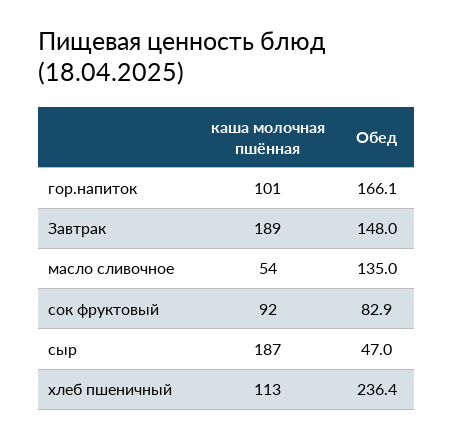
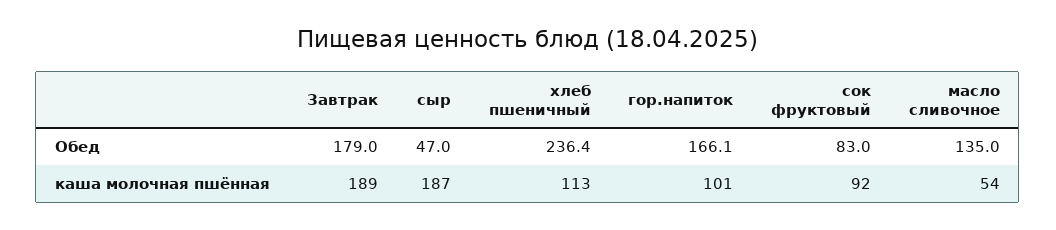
Обед, Завтрак: 148 -> 179
Обед, сок фруктовый: 82.9 -> 83

